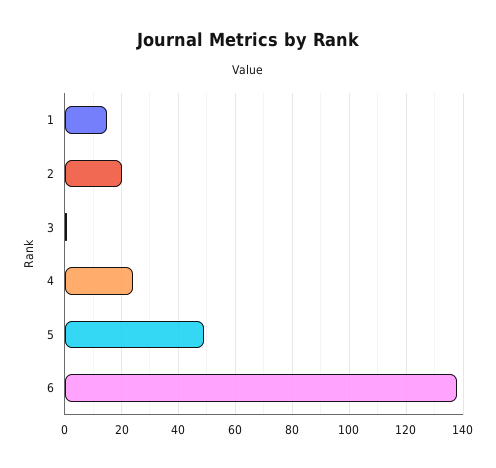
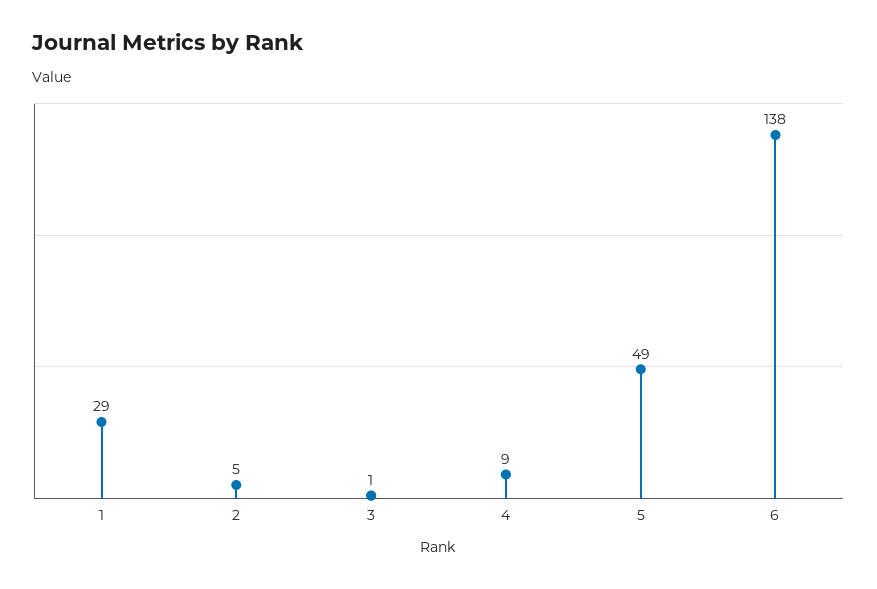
1: 15 -> 29
2: 20 -> 5
4: 25 -> 9

